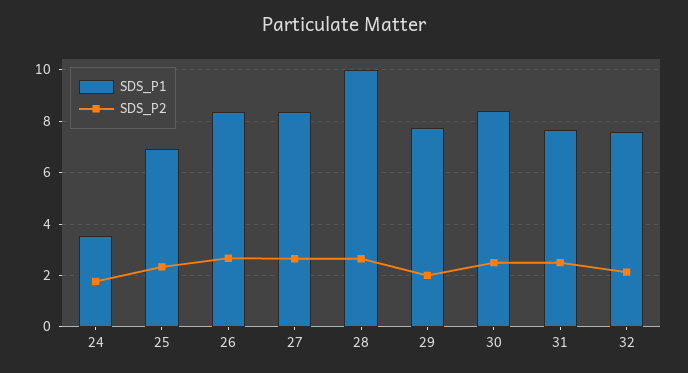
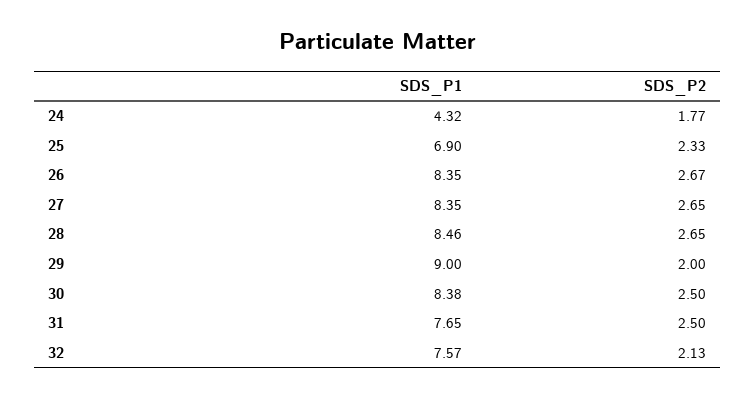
SDS_P1, 24: 3.5 -> 4.32
SDS_P1, 28: 10 -> 8.46
SDS_P1, 29: 7.75 -> 9

